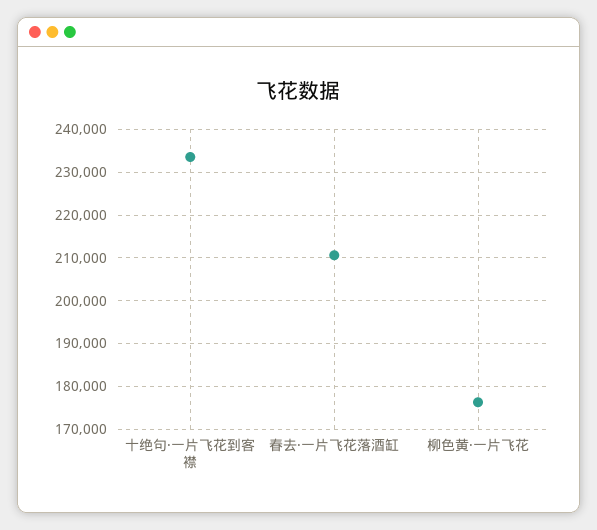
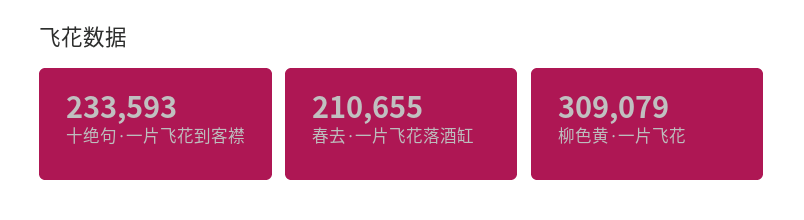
柳色黄·一片飞花: 176000 -> 309079

